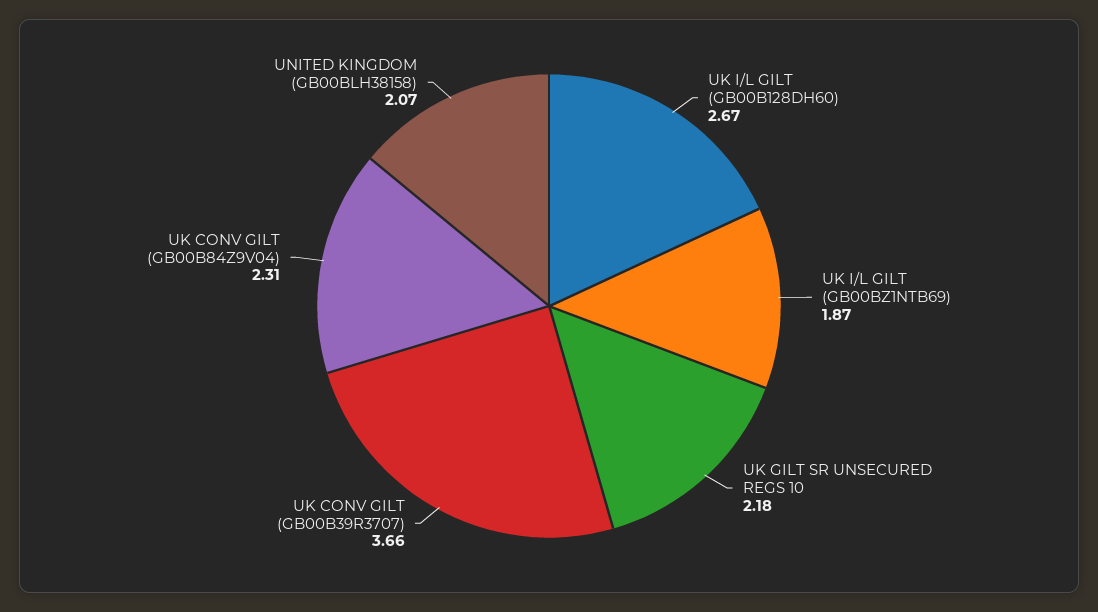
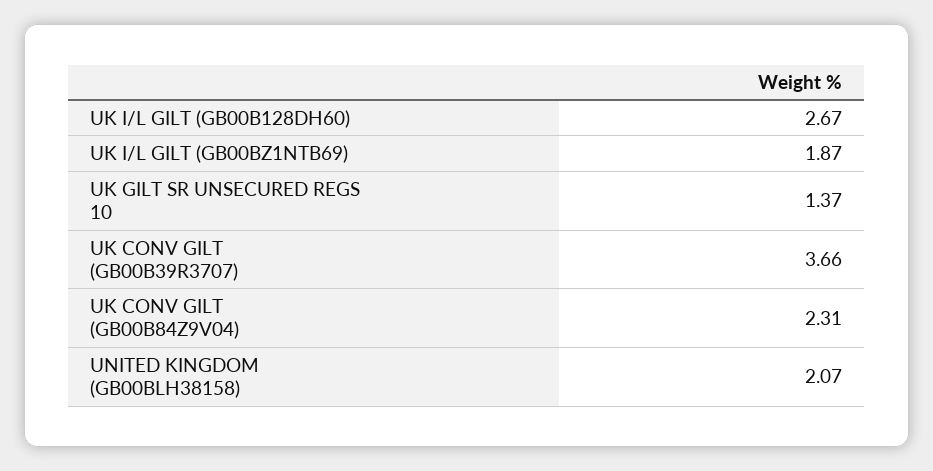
UK GILT SR UNSECURED REGS 10: 2.18 -> 1.37

